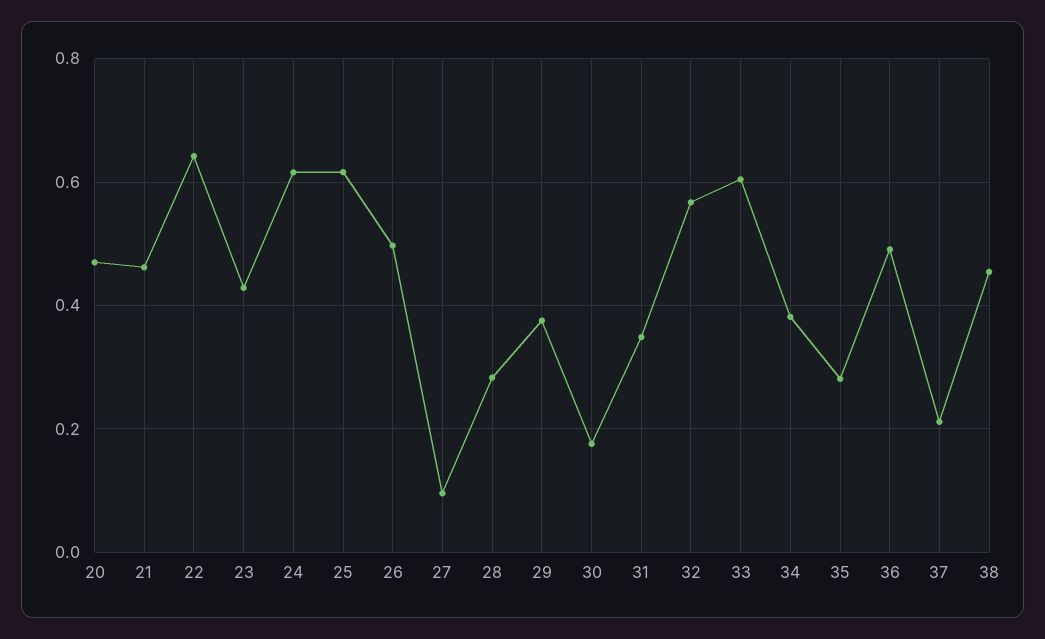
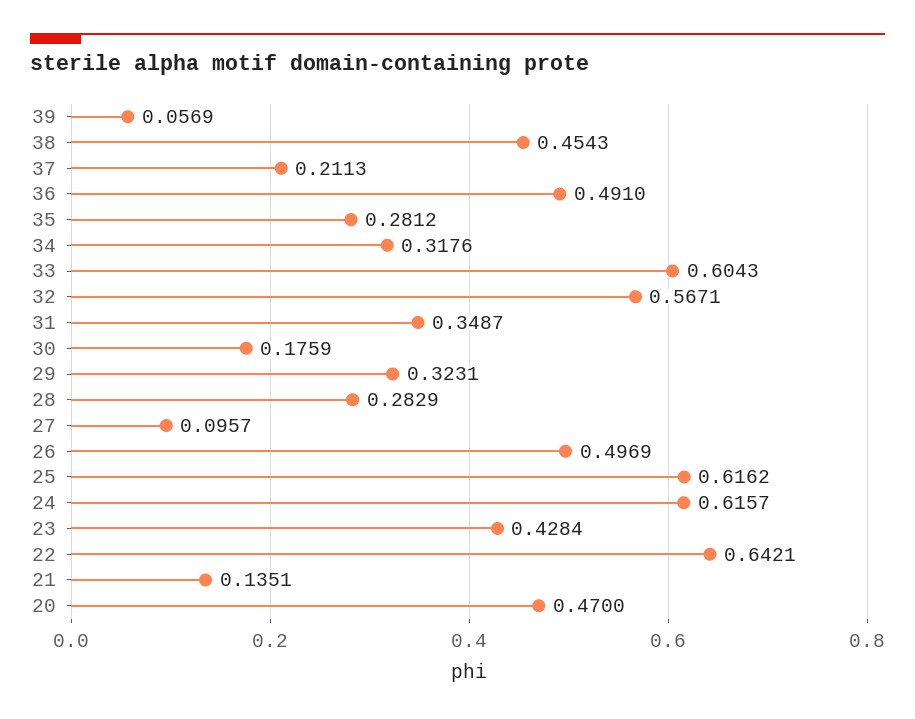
21: 0.46 -> 0.1351
29: 0.38 -> 0.3231
34: 0.38 -> 0.3176
39: none -> 0.0569

